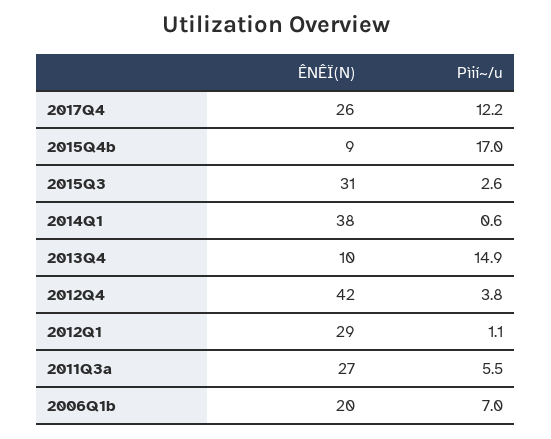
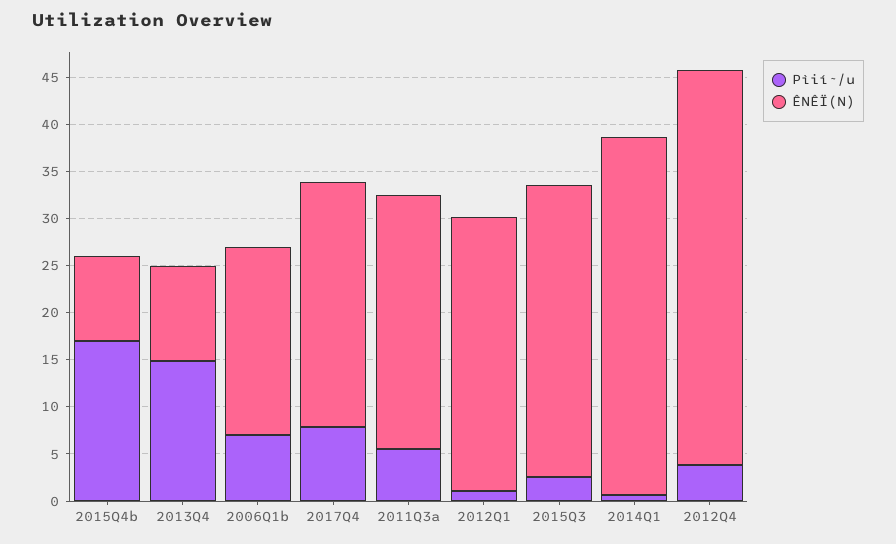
Pìií~/u, 2017Q4: 12.2 -> 8

